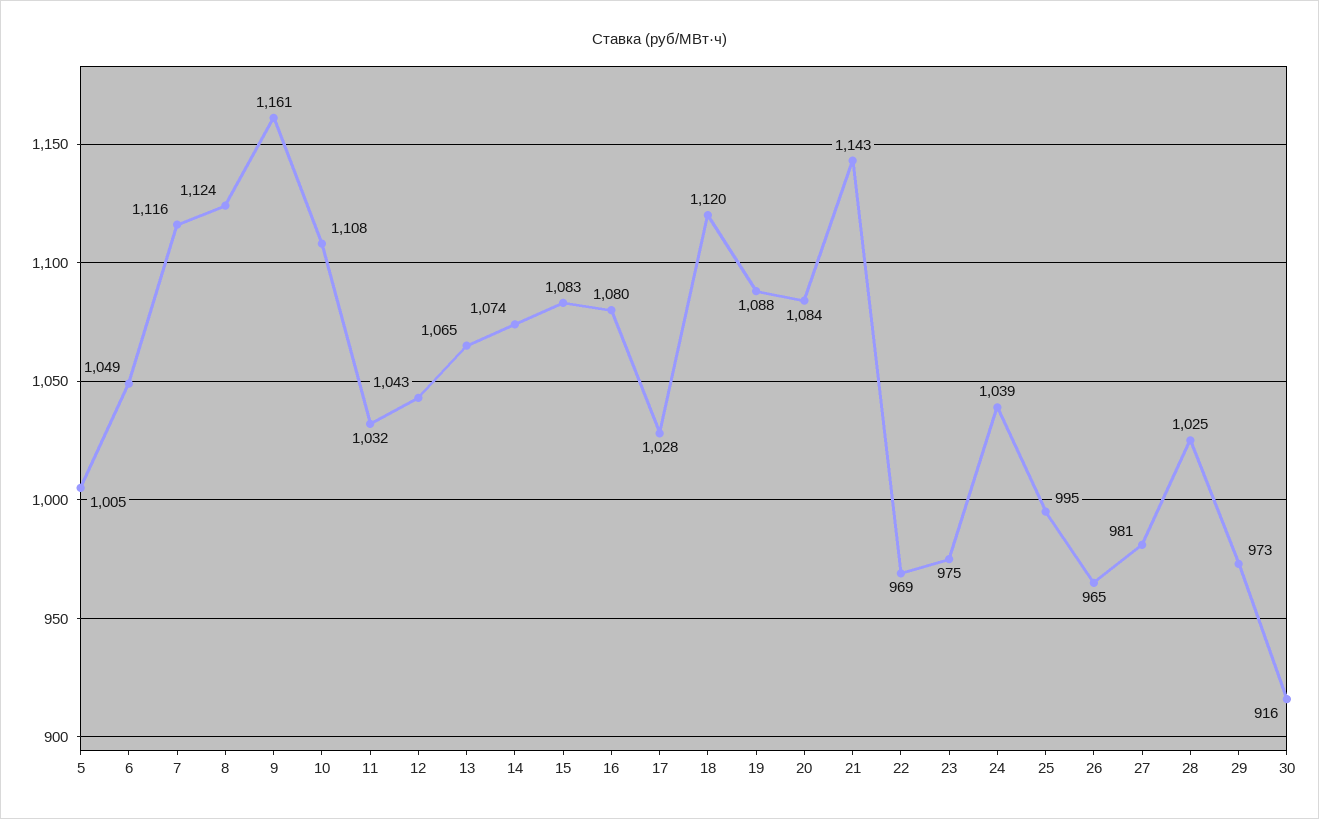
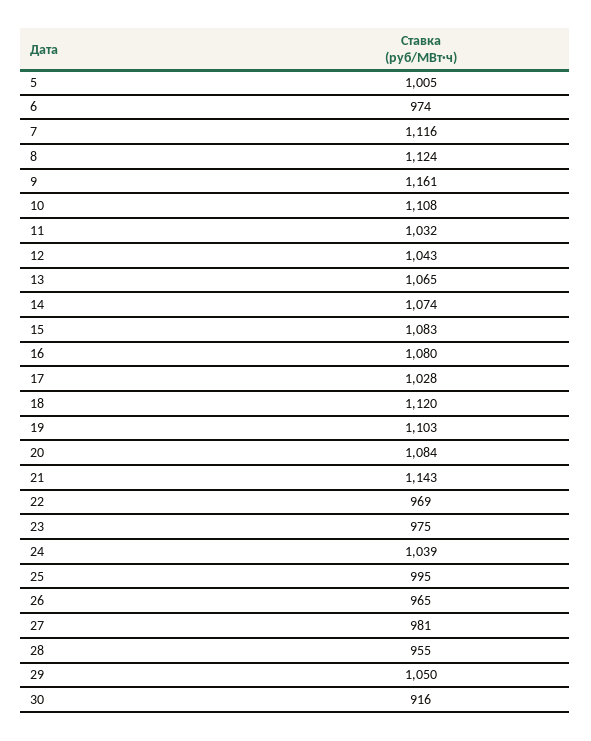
6: 1049 -> 974
19: 1088 -> 1103
28: 1025 -> 955
29: 973 -> 1050

